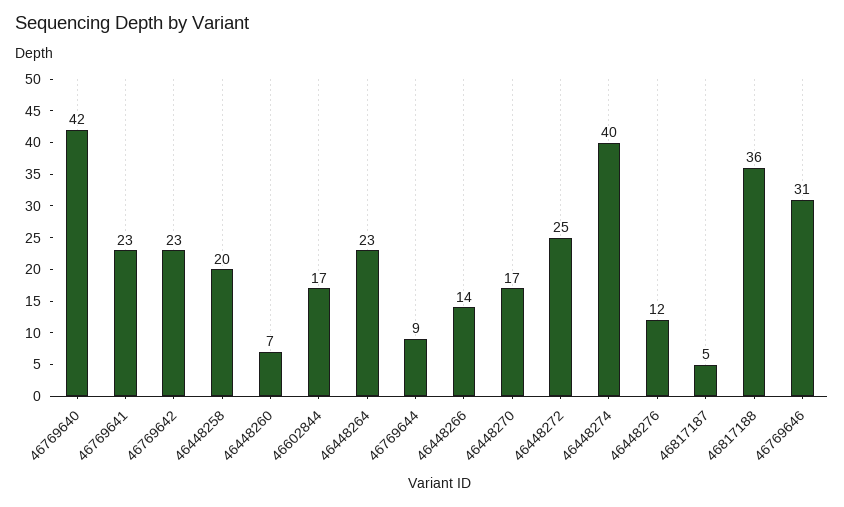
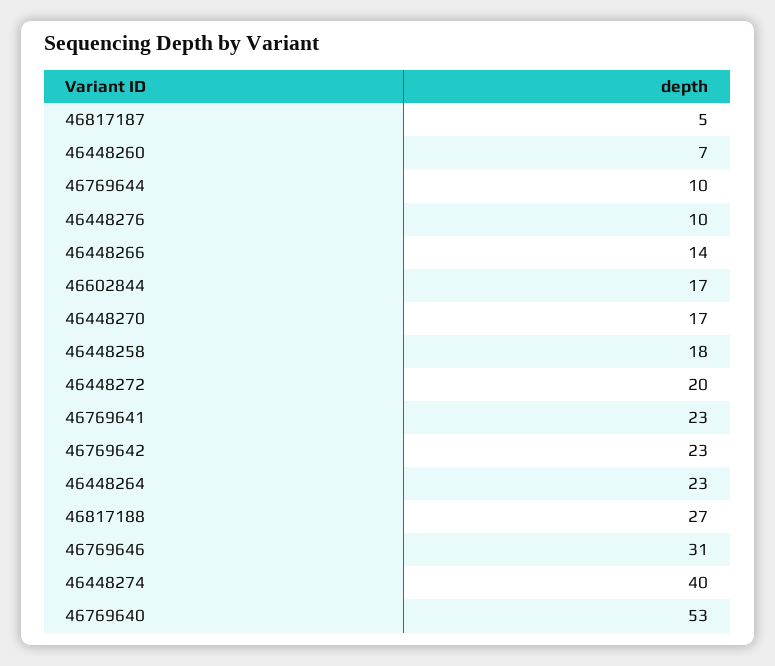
46769640: 42 -> 53
46448258: 20 -> 18
46769644: 9 -> 10
46448272: 25 -> 20
46448276: 12 -> 10
46817188: 36 -> 27

